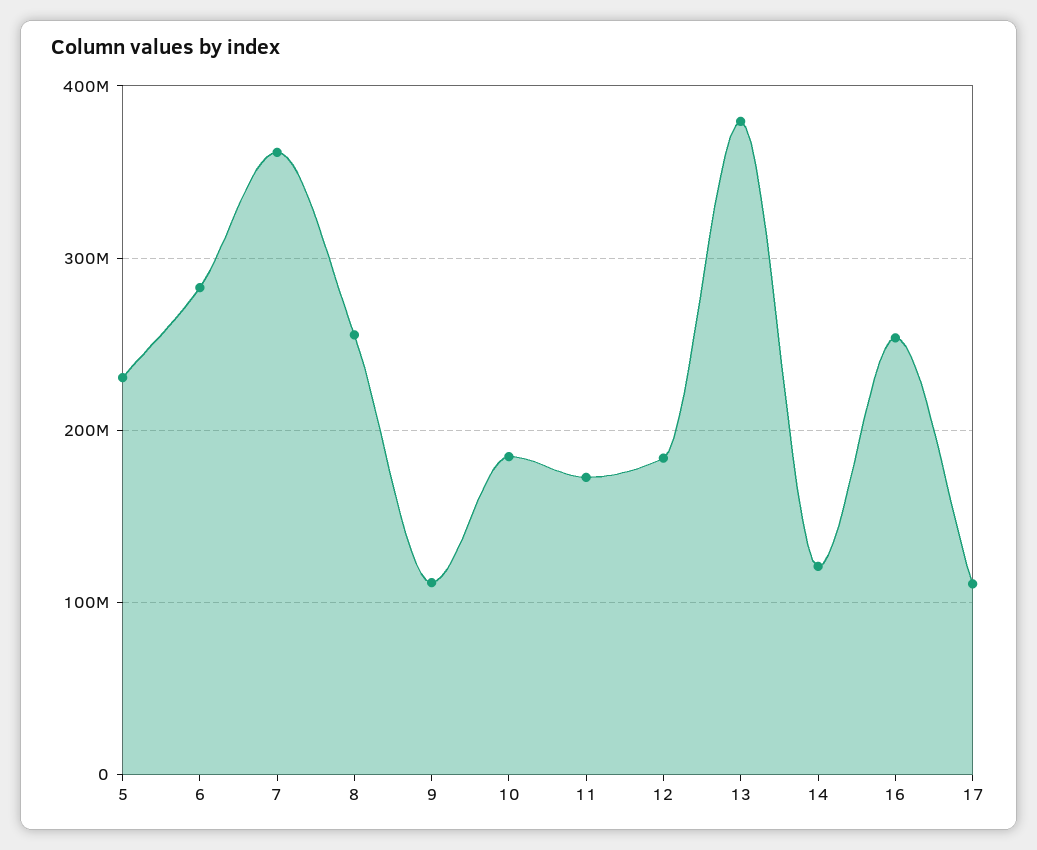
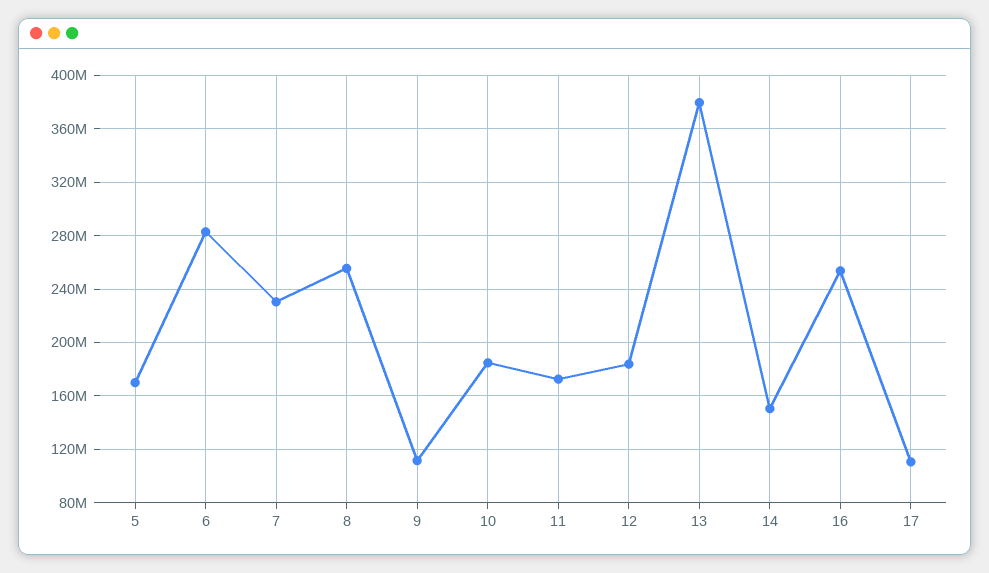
5: 230000000 -> 170000000
7: 360000000 -> 230000000
14: 120000000 -> 150000000

